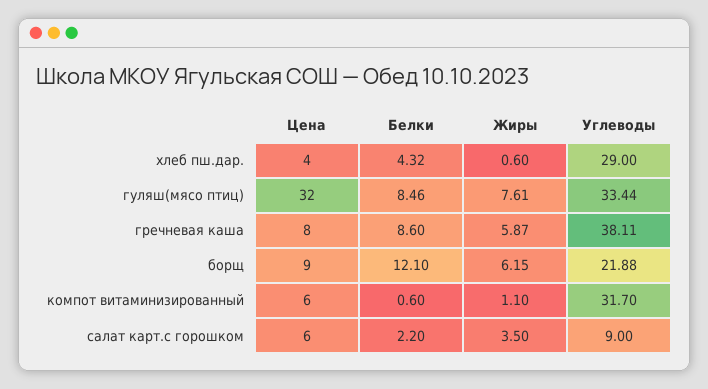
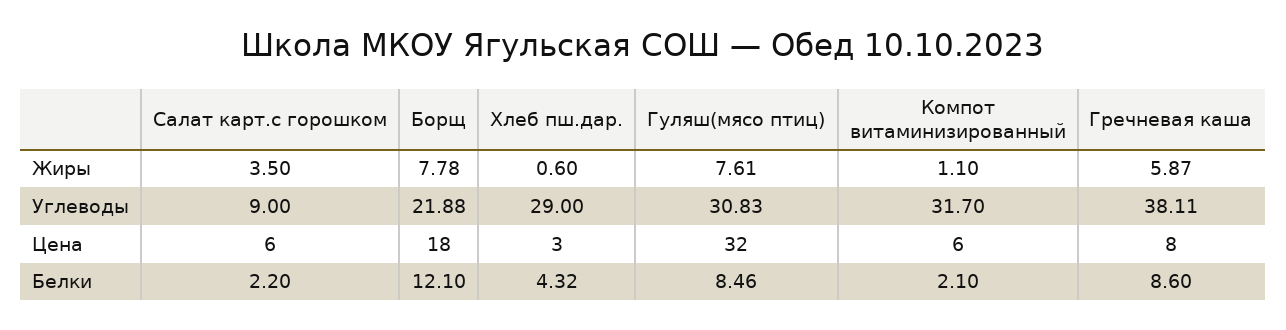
Цена, хлеб пш.дар.: 4 -> 3
Углеводы, гуляш(мясо птиц): 33.44 -> 30.83
Цена, борщ: 9 -> 18
Жиры, борщ: 6.15 -> 7.78
Белки, компот витаминизированный: 0.6 -> 2.1

